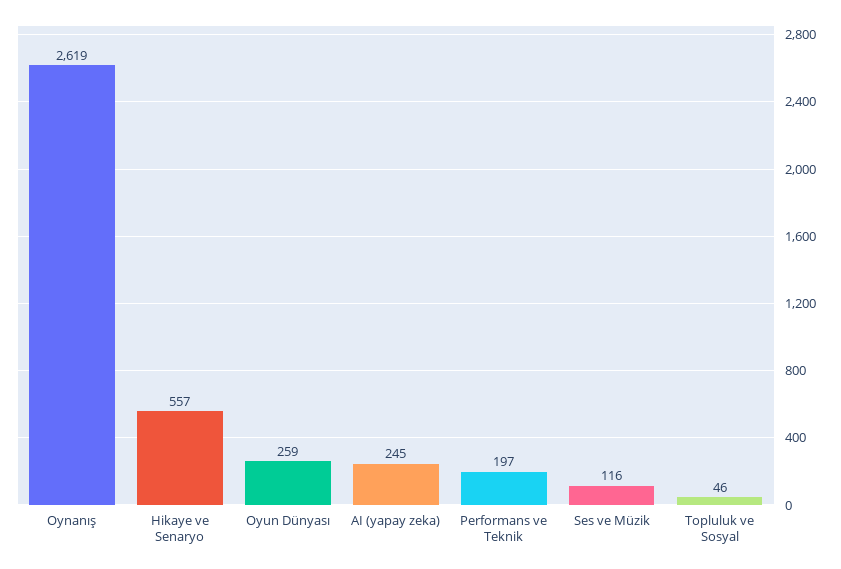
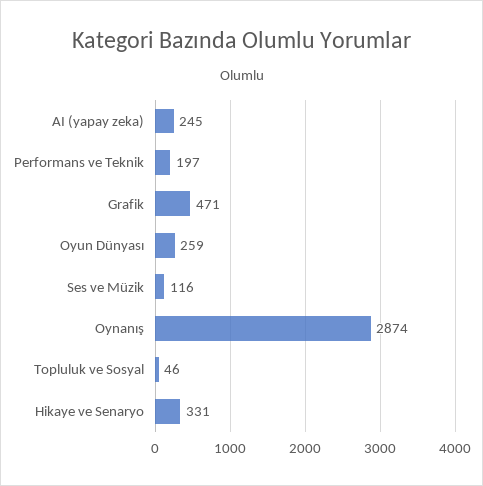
Oynanış: 2619 -> 2874
Hikaye ve Senaryo: 557 -> 331
Grafik: none -> 471

